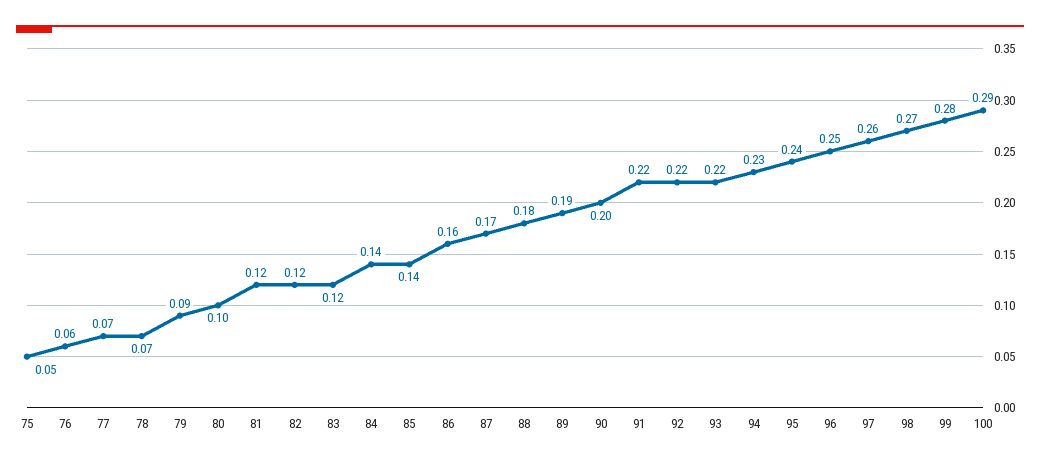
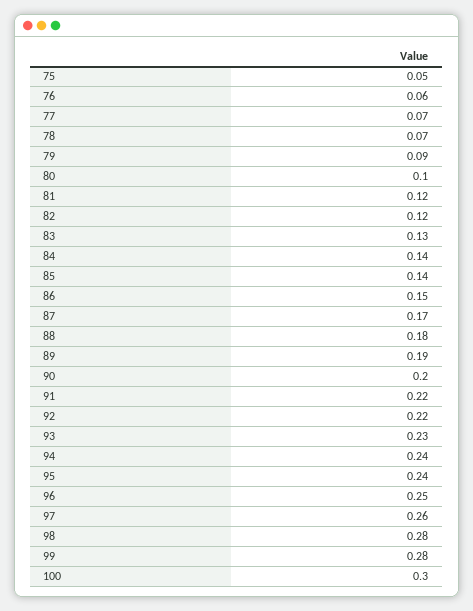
83: 0.12 -> 0.13
86: 0.16 -> 0.15
93: 0.22 -> 0.23
94: 0.23 -> 0.24
98: 0.27 -> 0.28
100: 0.29 -> 0.3

